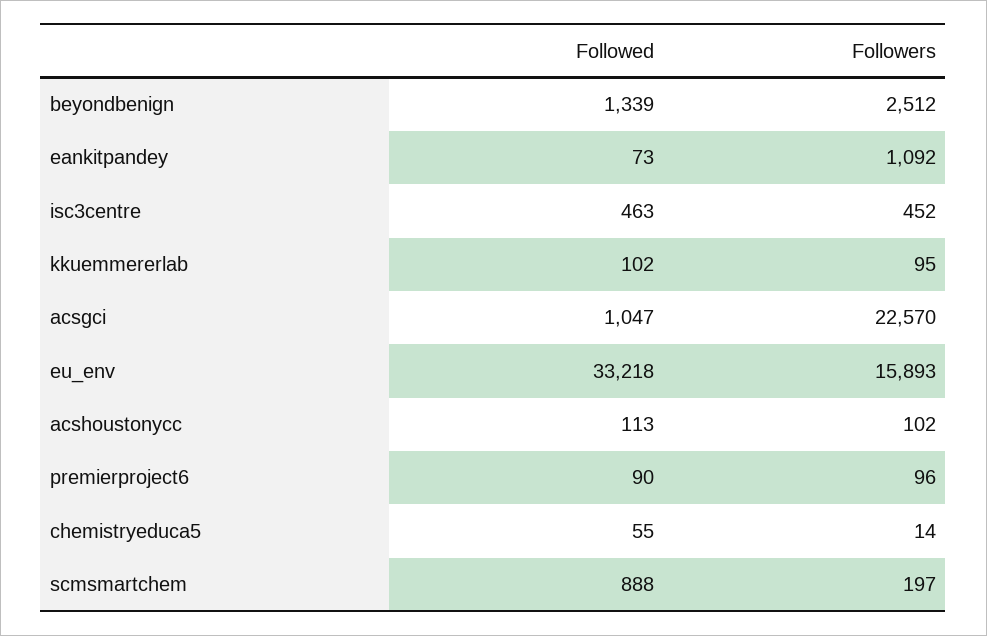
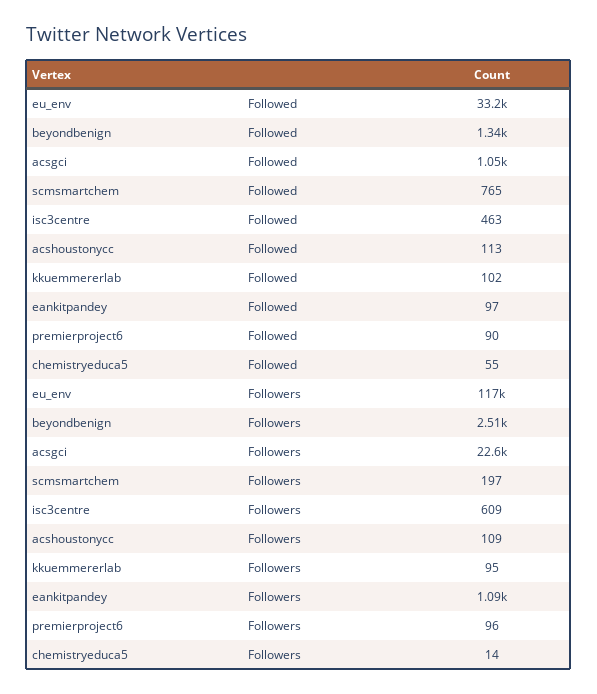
Followed, eankitpandey: 73 -> 97
Followers, isc3centre: 452 -> 609
Followers, eu_env: 15893 -> 117000
Followers, acshoustonycc: 102 -> 109
Followed, scmsmartchem: 888 -> 765

